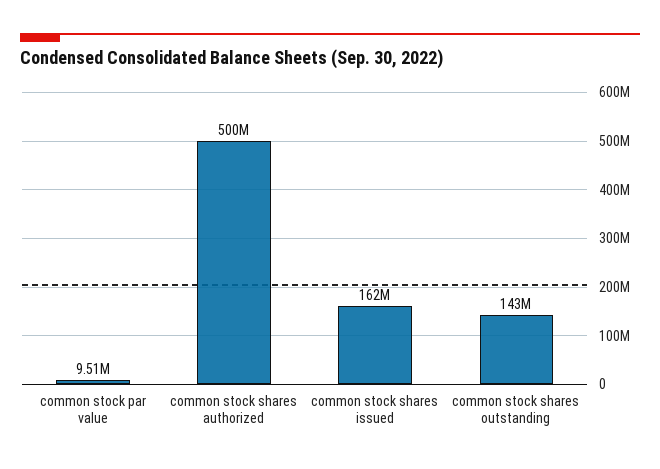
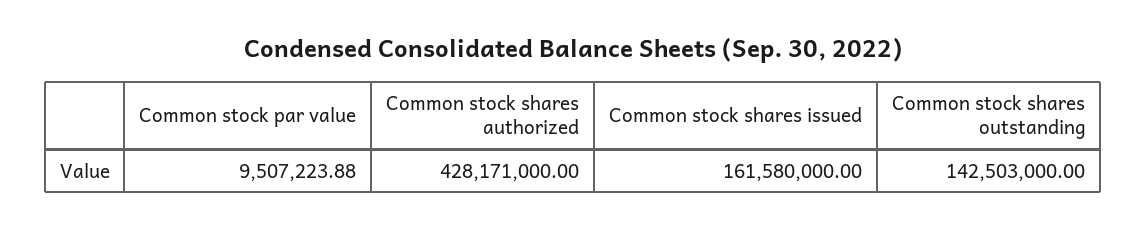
common stock shares authorized: 500000000 -> 428171000

